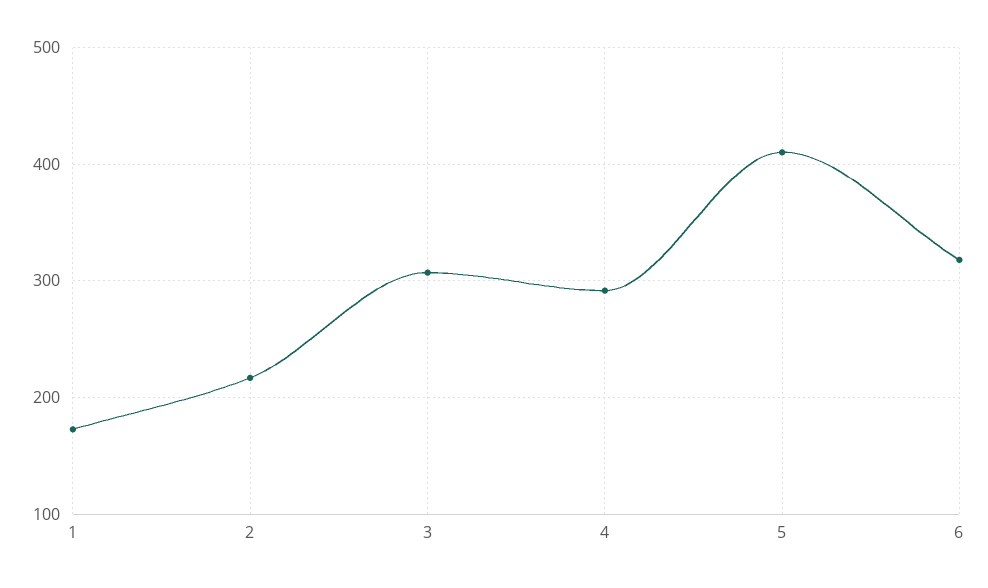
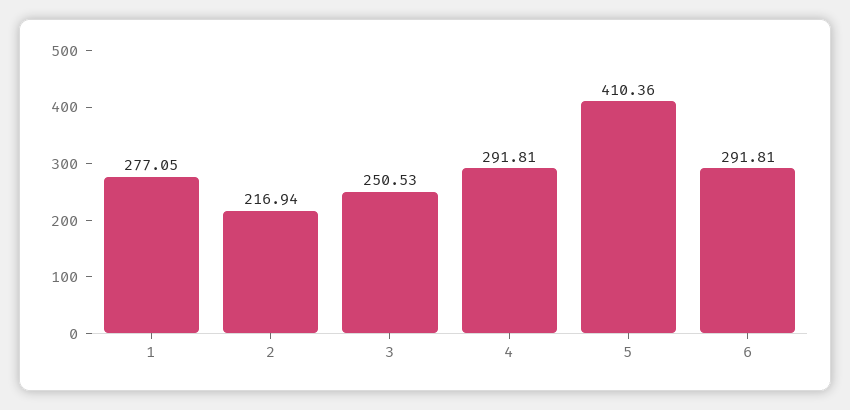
1: 170 -> 277.05
3: 310 -> 250.53
6: 320 -> 291.81

